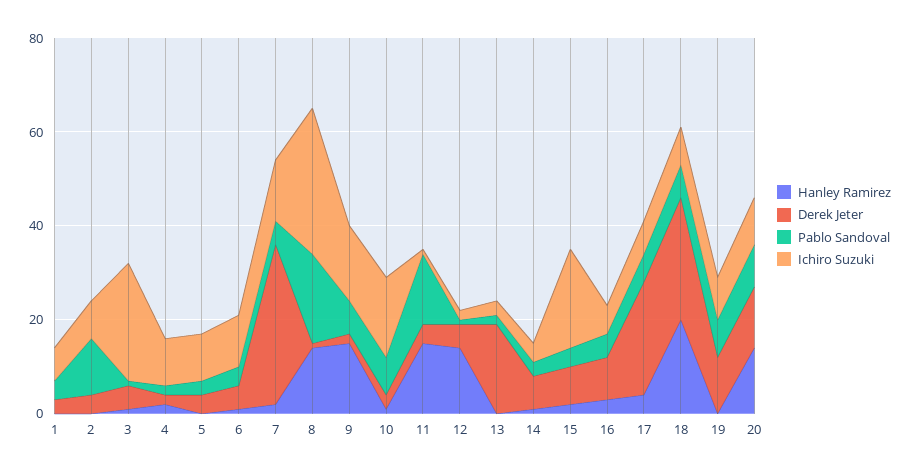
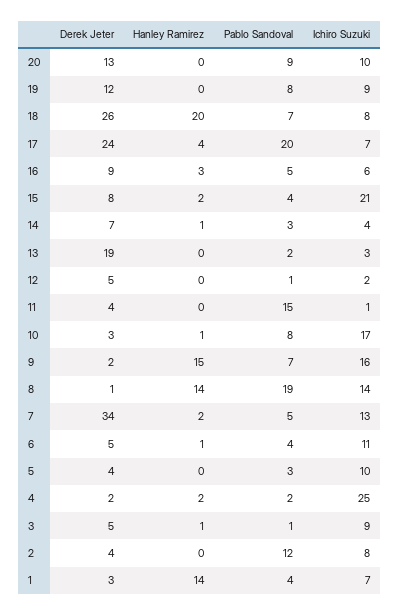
Hanley Ramirez, 1: 0 -> 14
Ichiro Suzuki, 3: 25 -> 9
Ichiro Suzuki, 4: 10 -> 25
Ichiro Suzuki, 8: 30 -> 14
Hanley Ramirez, 11: 15 -> 0
Hanley Ramirez, 12: 15 -> 0
Pablo Sandoval, 17: 5 -> 20
Hanley Ramirez, 20: 15 -> 0

